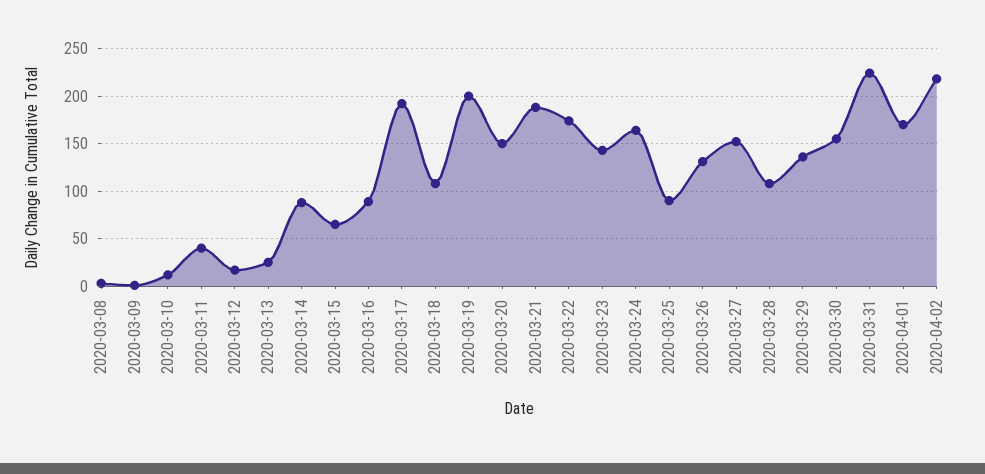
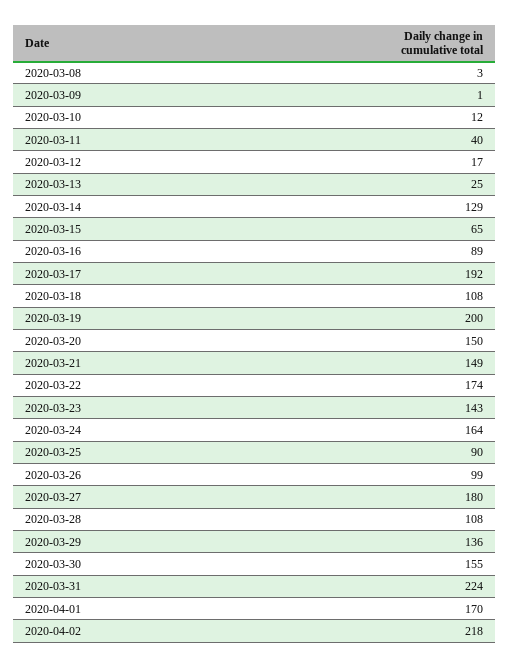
2020-03-14: 90 -> 129
2020-03-21: 190 -> 149
2020-03-26: 130 -> 99
2020-03-27: 150 -> 180

